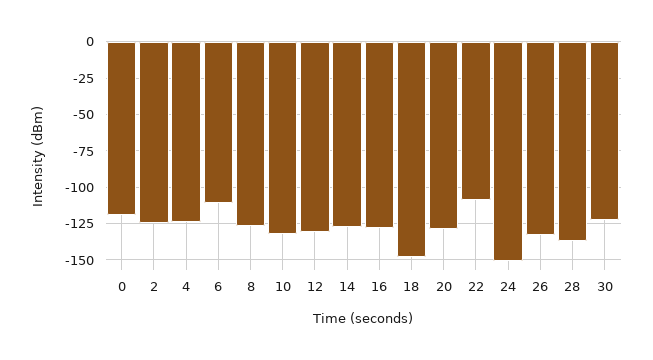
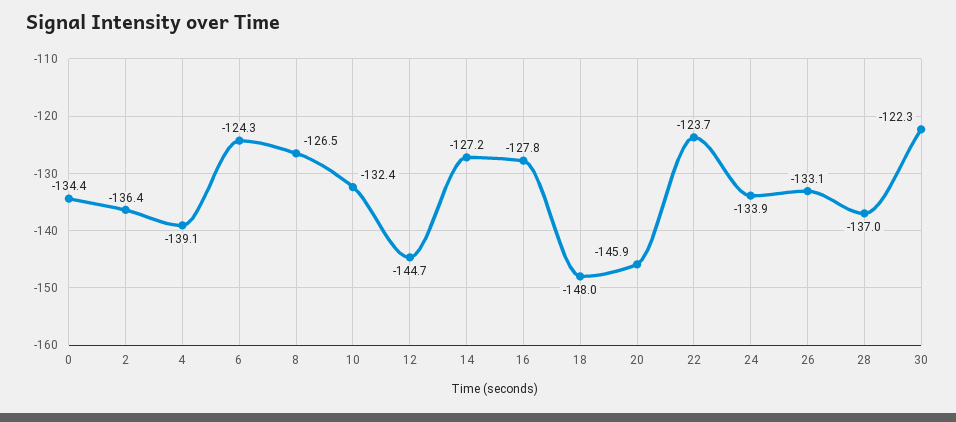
0: -120 -> -134.4
2: -125 -> -136.4
4: -125 -> -139.1
6: -110 -> -124.3
12: -130 -> -144.7
20: -130 -> -145.9
22: -110 -> -123.7
24: -150 -> -133.9

